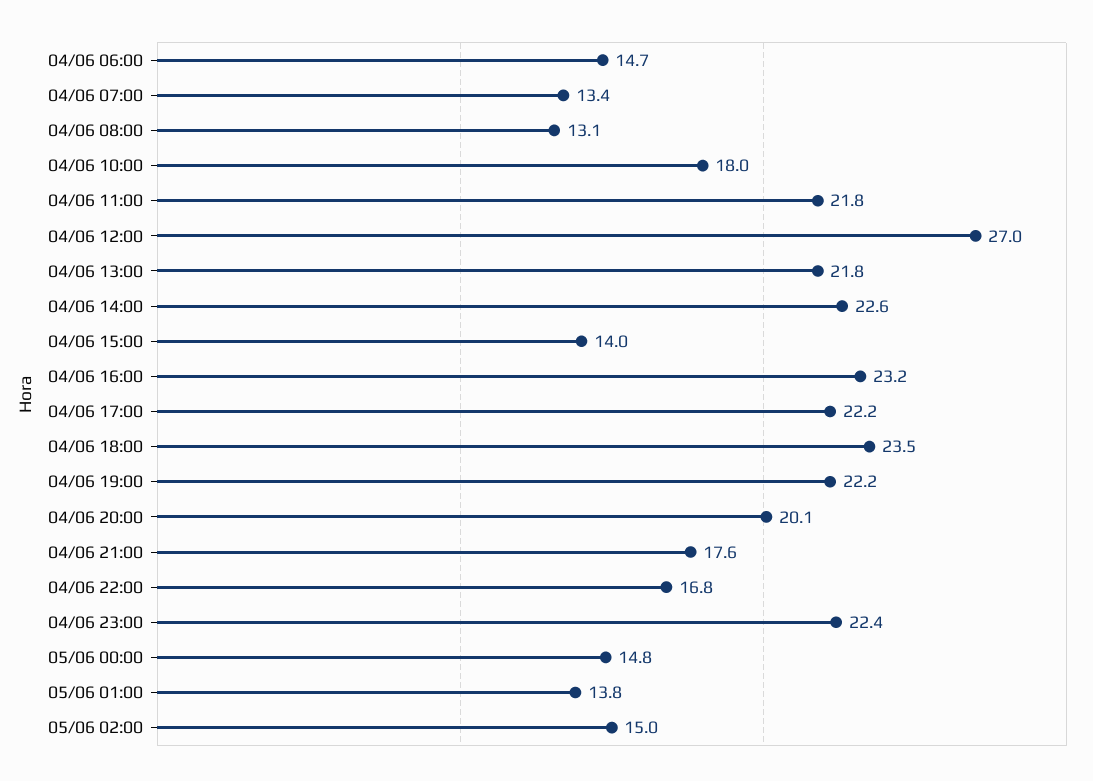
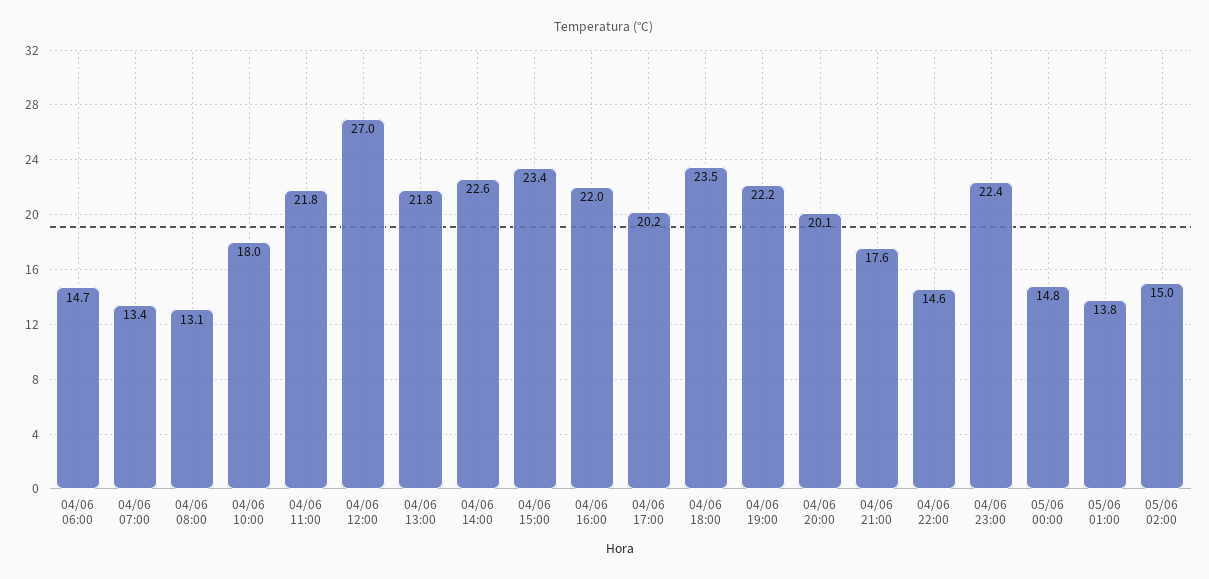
04/06 15:00: 14 -> 23.4
04/06 16:00: 23.2 -> 22
04/06 17:00: 22.2 -> 20.2
04/06 22:00: 16.8 -> 14.6

